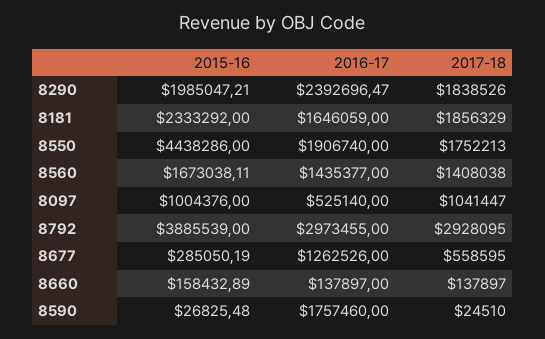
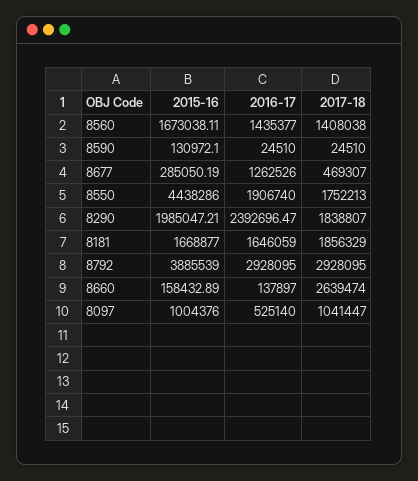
2017-18, 8290: 1838526 -> 1838807
2015-16, 8181: 2333292 -> 1668877
2016-17, 8792: 2973455 -> 2928095
2017-18, 8677: 558595 -> 469307
2017-18, 8660: 137897 -> 2639474
2015-16, 8590: 26825.48 -> 130972.1
2016-17, 8590: 1757460 -> 24510

